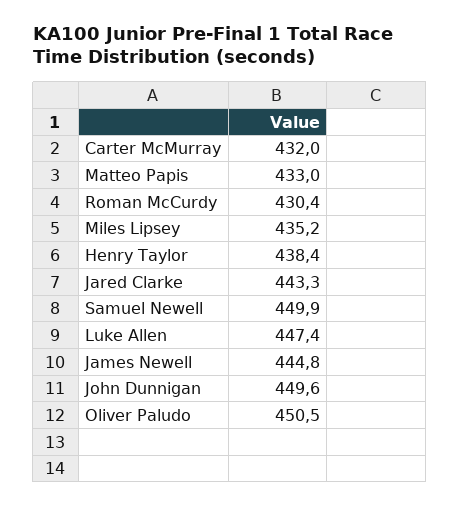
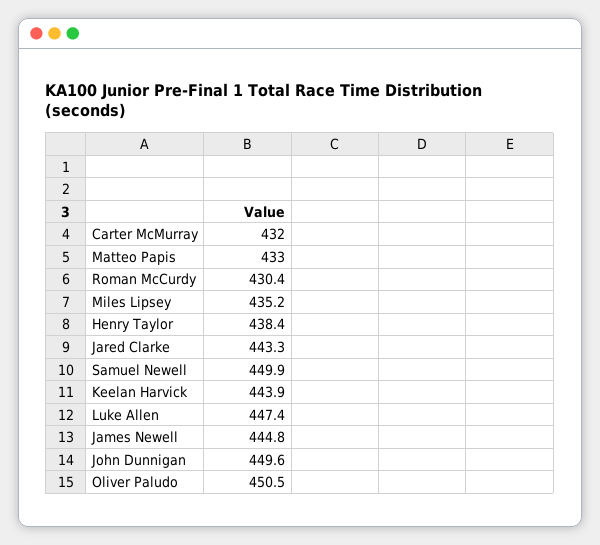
Keelan Harvick: none -> 443.9

